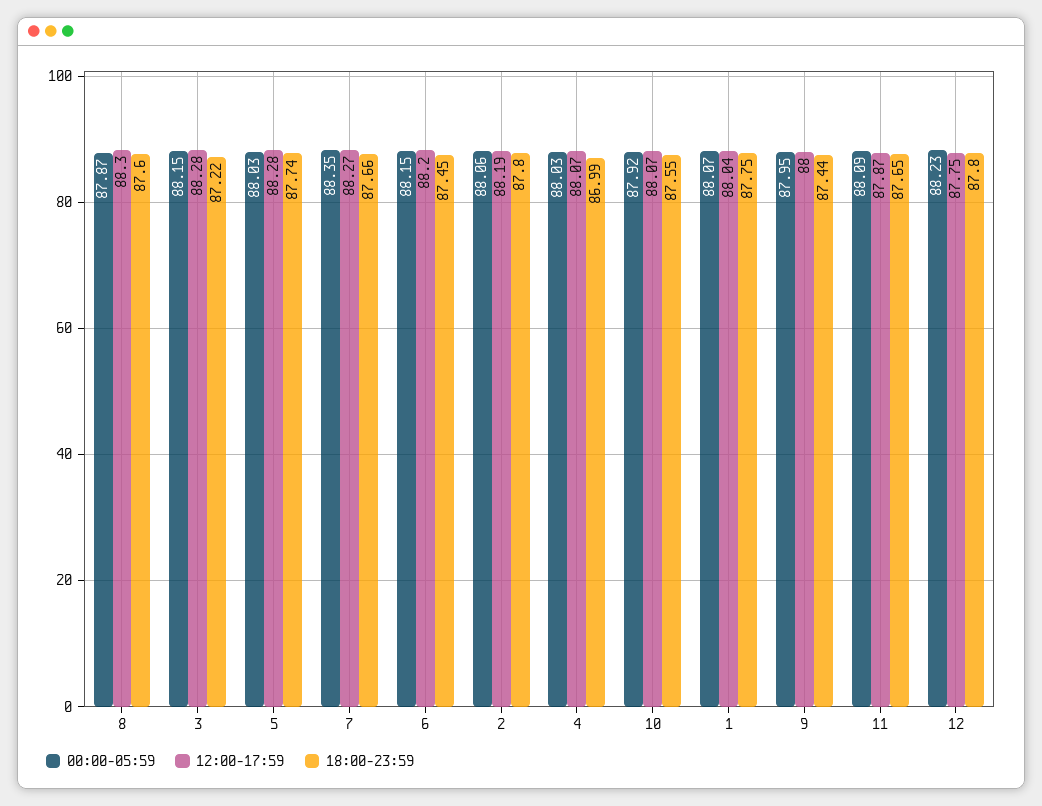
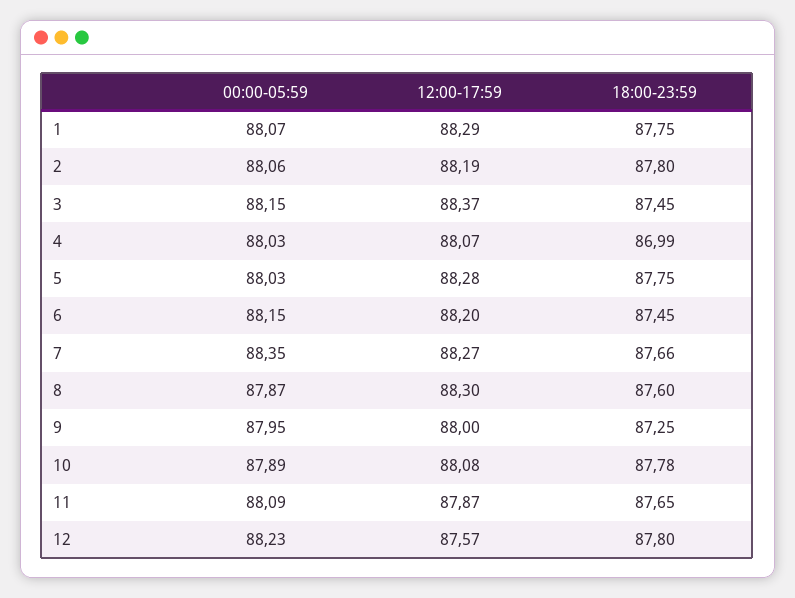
12:00-17:59, 3: 88.28 -> 88.37
18:00-23:59, 3: 87.22 -> 87.45
18:00-23:59, 5: 87.74 -> 87.75
00:00-05:59, 10: 87.92 -> 87.89
12:00-17:59, 10: 88.07 -> 88.08
18:00-23:59, 10: 87.55 -> 87.78
12:00-17:59, 1: 88.04 -> 88.29
18:00-23:59, 9: 87.44 -> 87.25
12:00-17:59, 12: 87.75 -> 87.57

